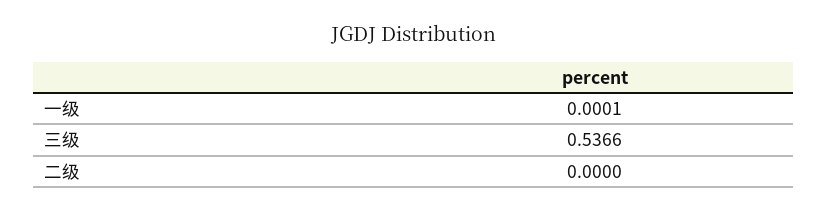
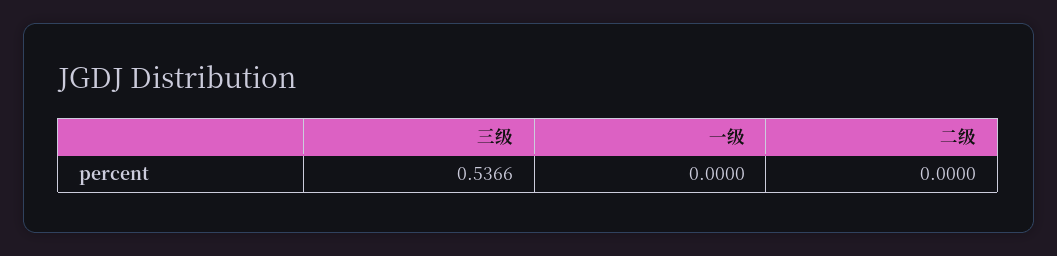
一级: 0.0001 -> 0

